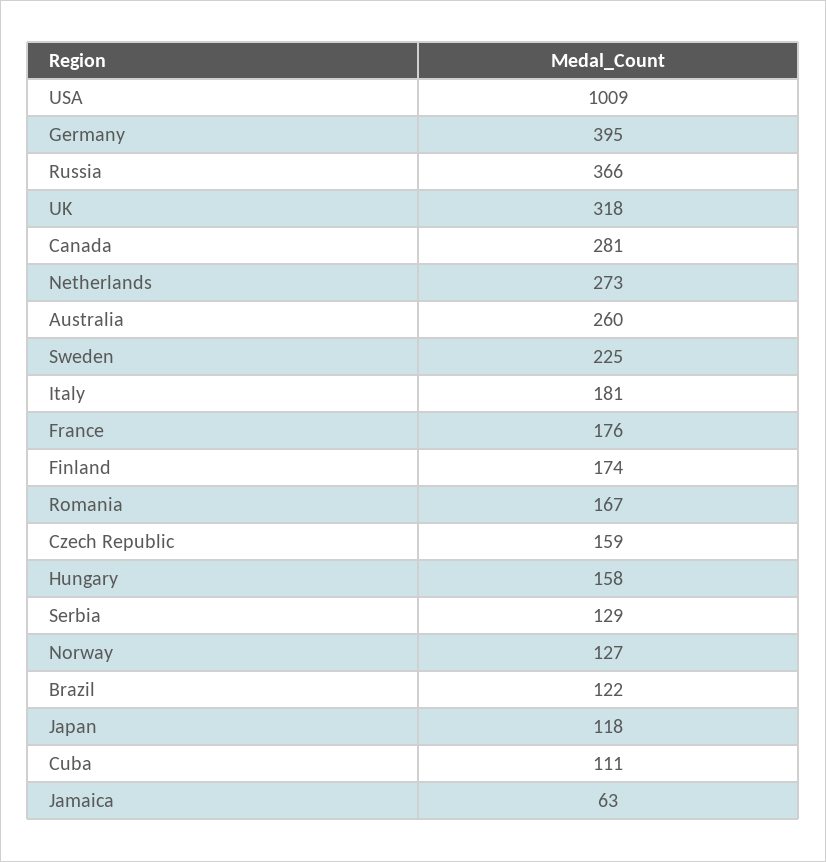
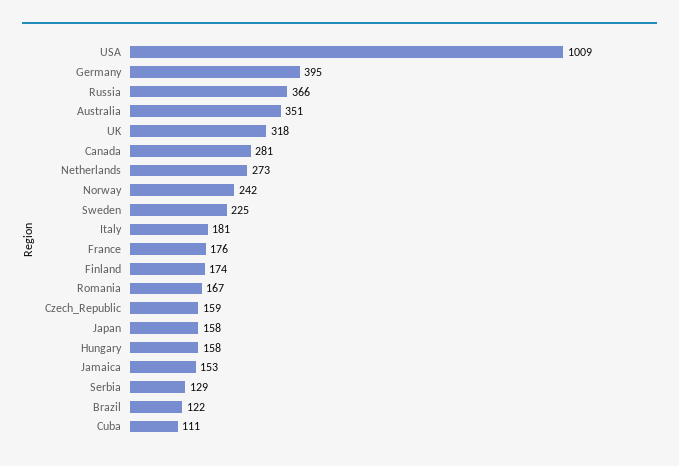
Australia: 260 -> 351
Norway: 127 -> 242
Japan: 118 -> 158
Jamaica: 63 -> 153

